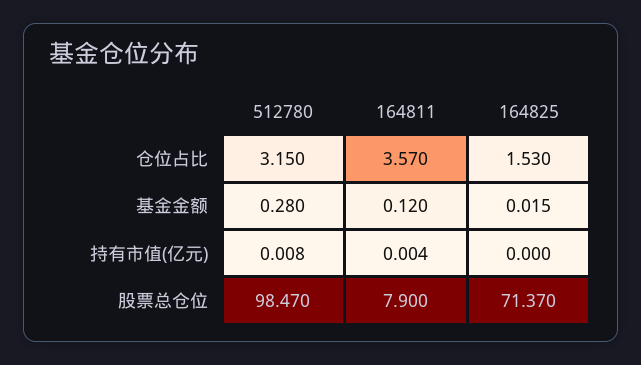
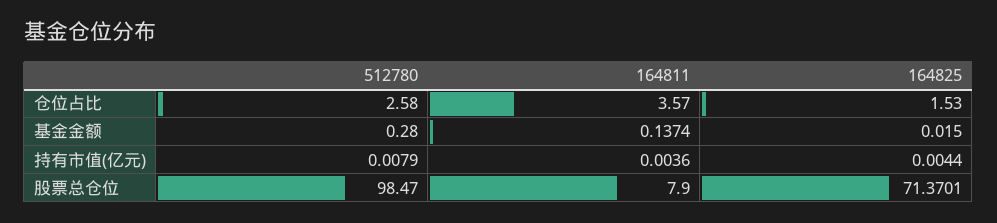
512780, 仓位占比: 3.15 -> 2.58
164811, 基金金额: 0.12 -> 0.1374
164825, 持有市值(亿元): 0 -> 0.0044

